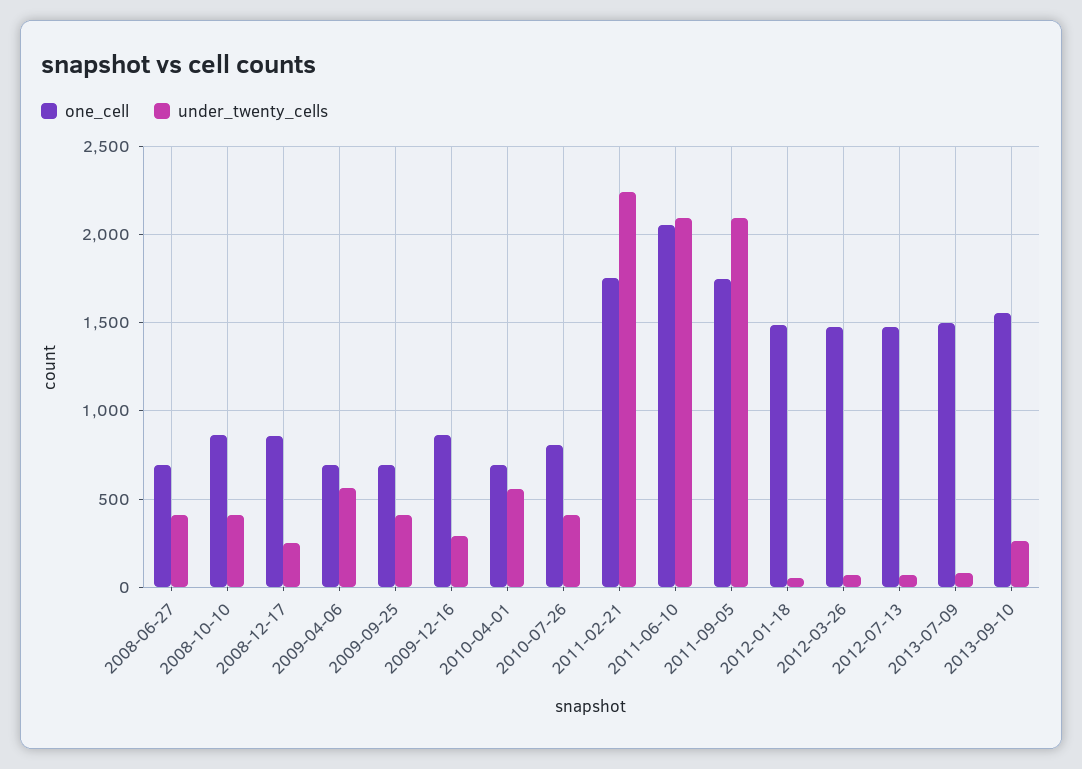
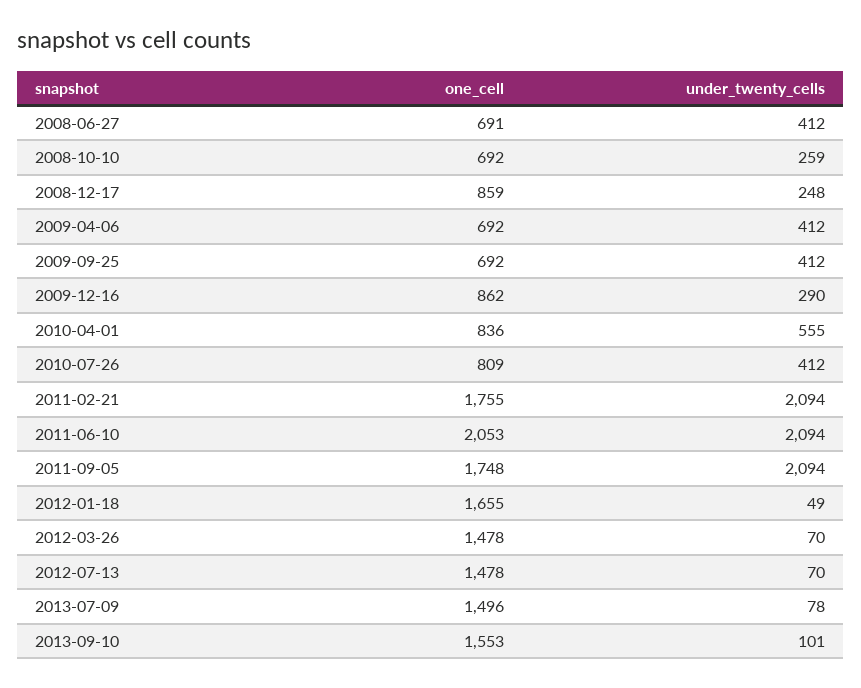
one_cell, 2008-10-10: 850 -> 692
under_twenty_cells, 2008-10-10: 400 -> 259
under_twenty_cells, 2009-04-06: 550 -> 412
one_cell, 2010-04-01: 700 -> 836
under_twenty_cells, 2011-02-21: 2250 -> 2094
one_cell, 2012-01-18: 1500 -> 1655
under_twenty_cells, 2013-09-10: 250 -> 101

